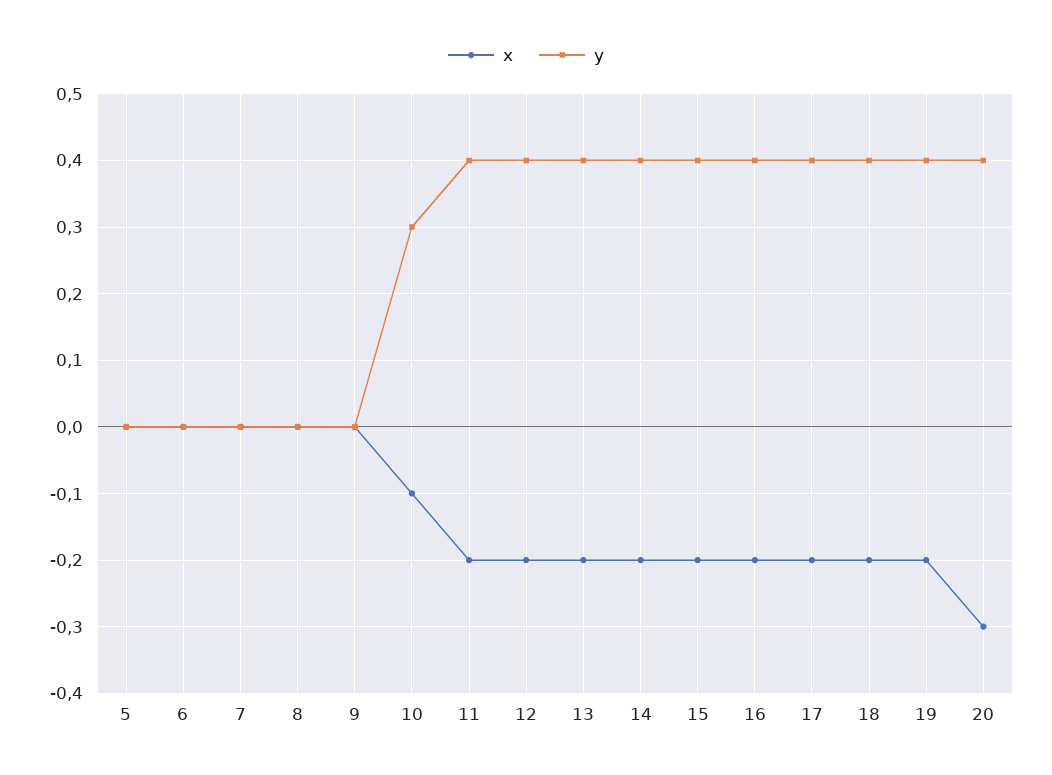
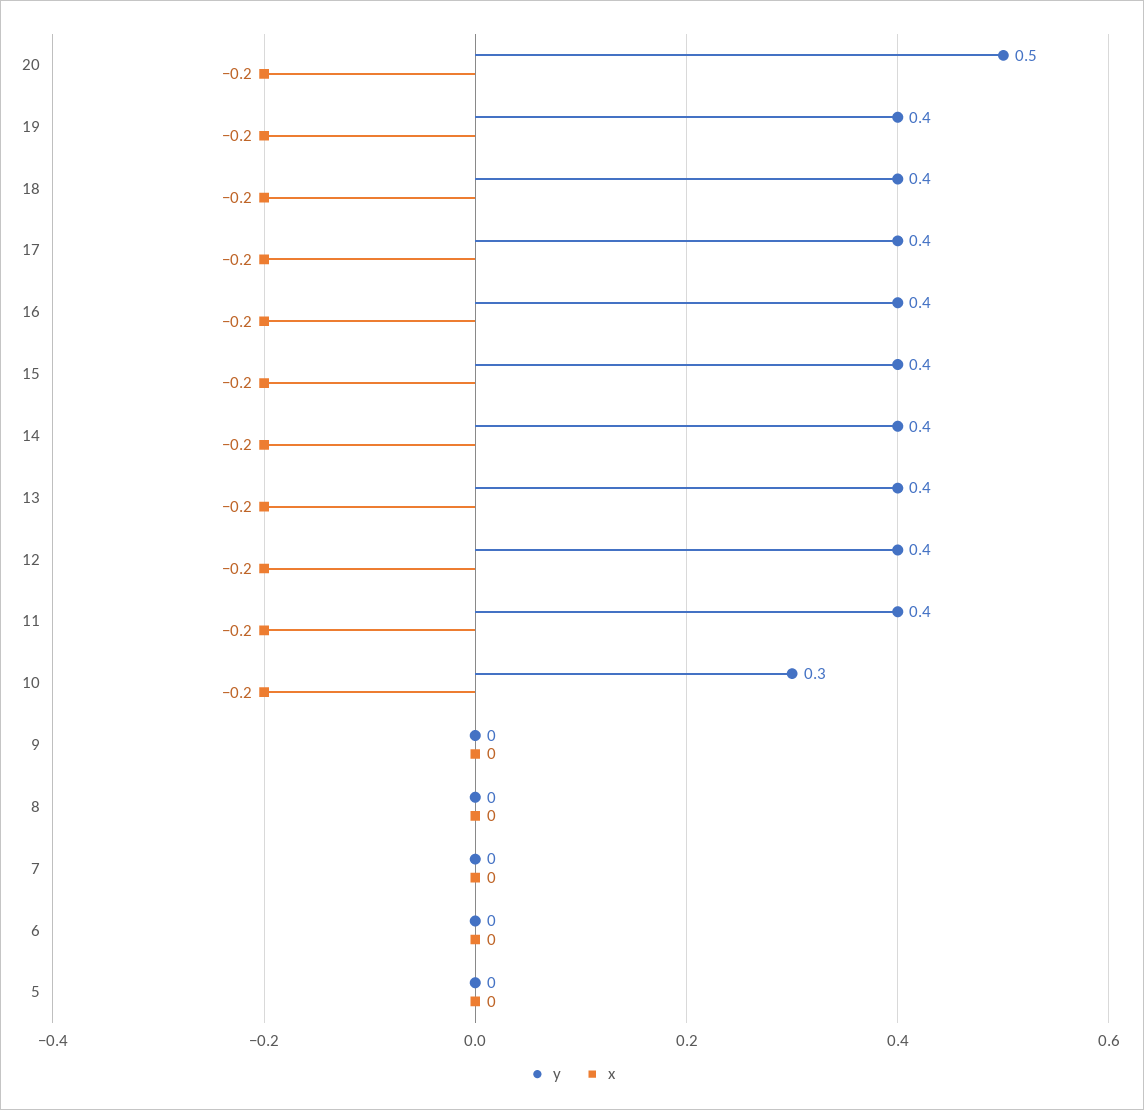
x, 10: -0.1 -> -0.2
x, 20: -0.3 -> -0.2
y, 20: 0.4 -> 0.5

